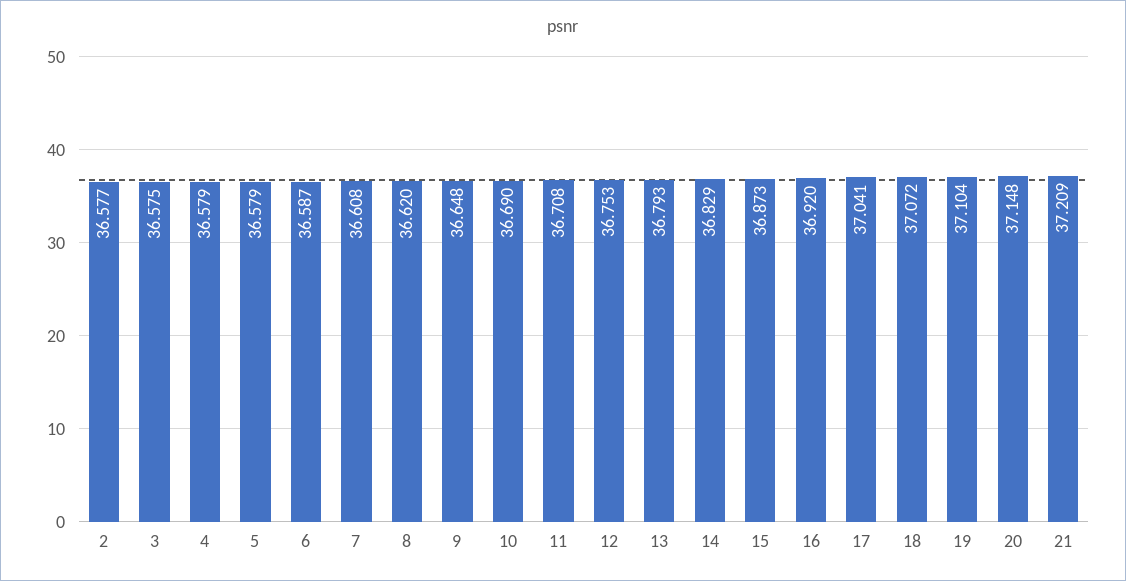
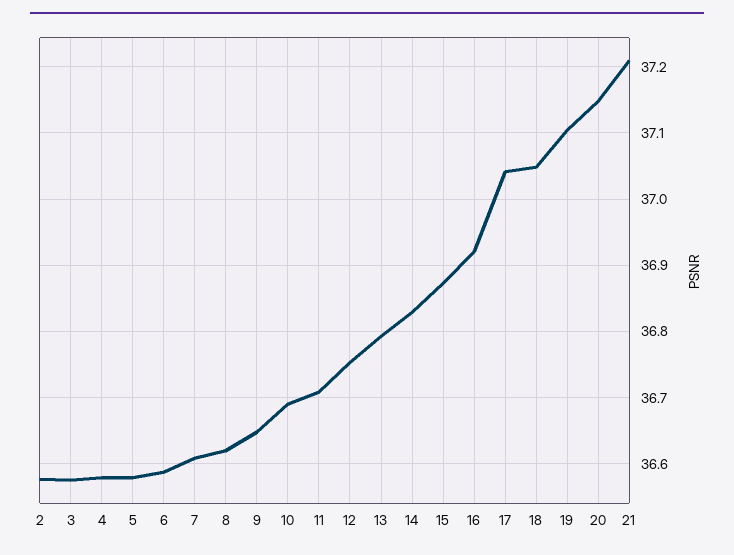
18: 37.072 -> 37.05

